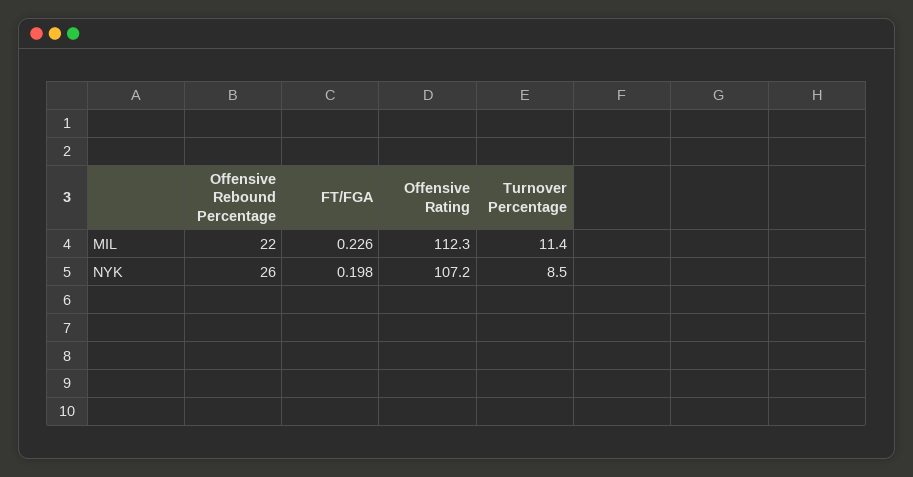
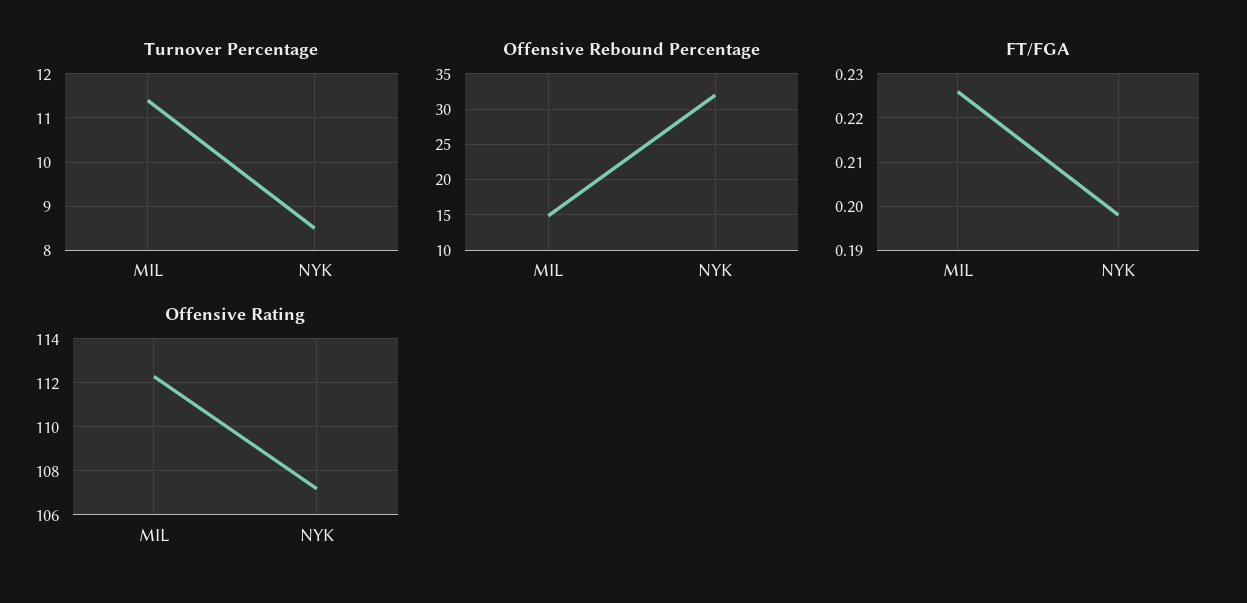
Offensive Rebound Percentage, MIL: 22 -> 15
Offensive Rebound Percentage, NYK: 26 -> 32

